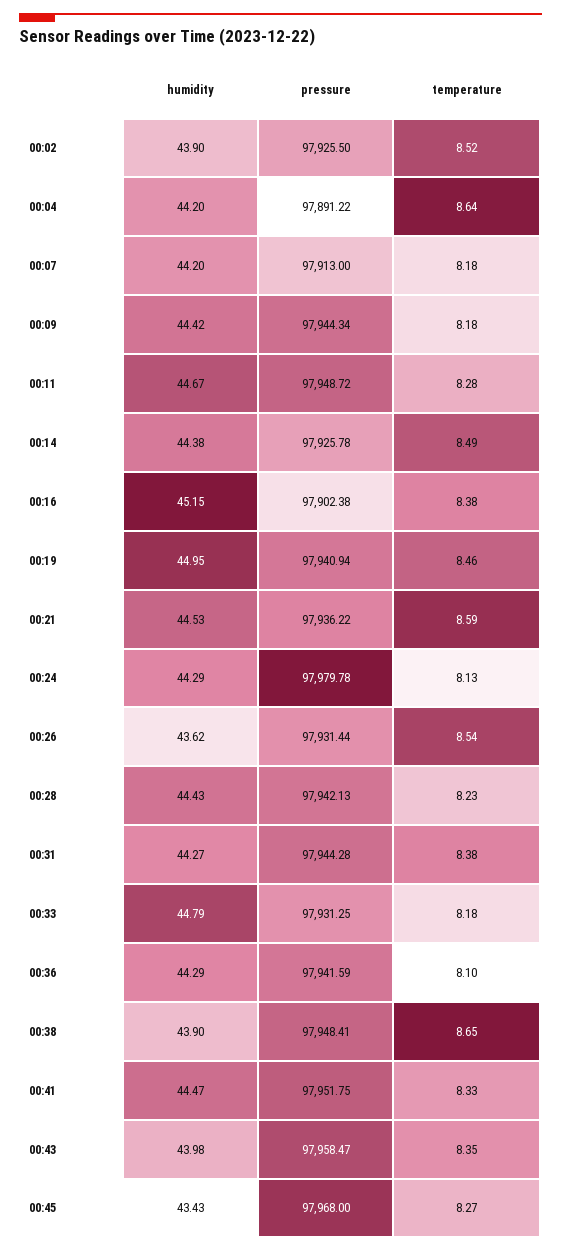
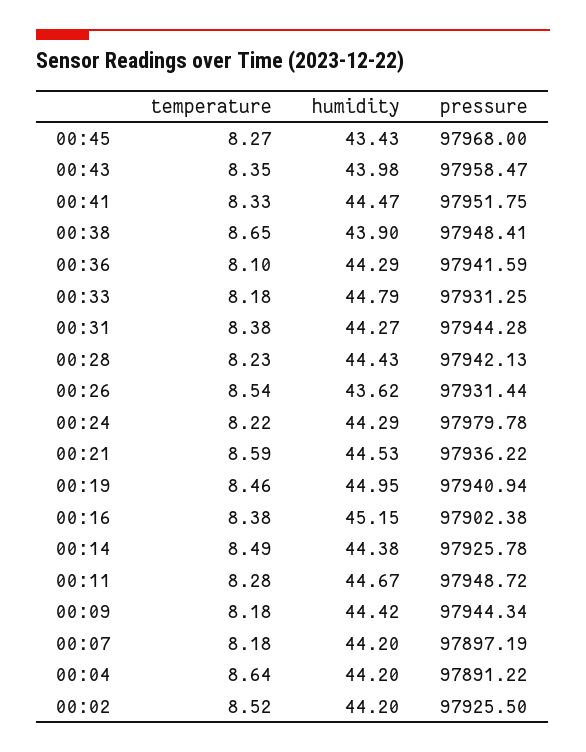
humidity, 00:02: 43.9 -> 44.2
pressure, 00:07: 97913 -> 97897.19
temperature, 00:24: 8.13 -> 8.22

